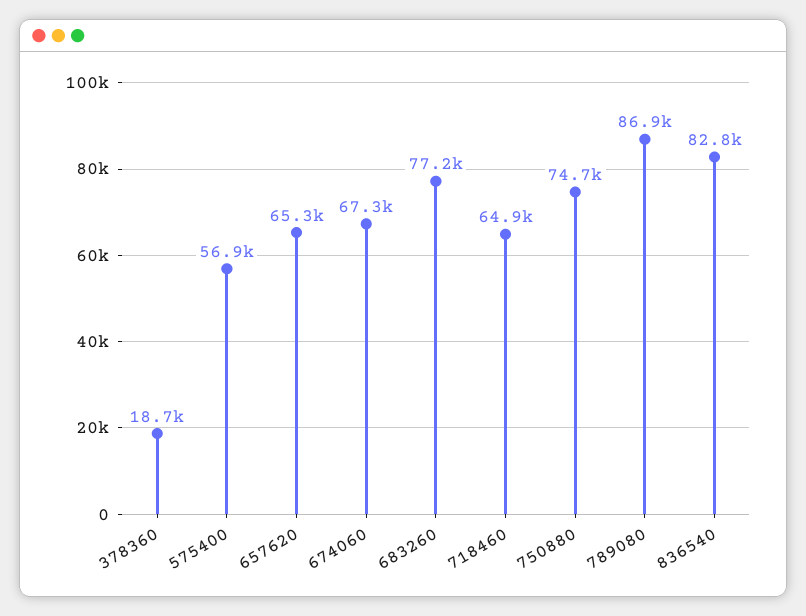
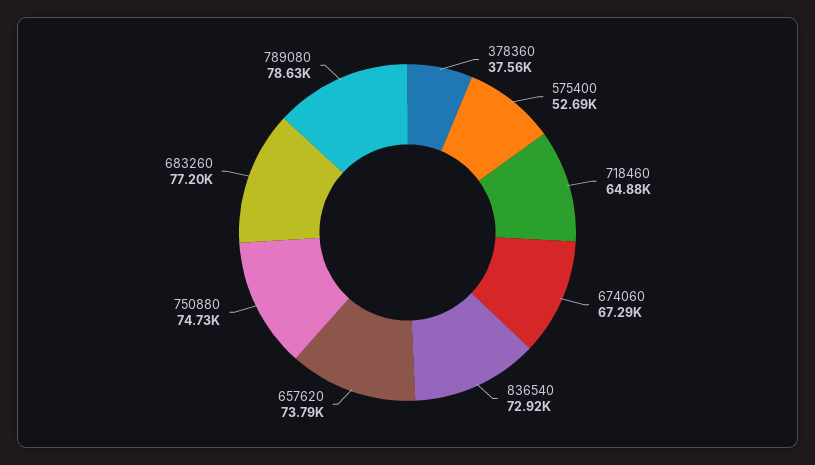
378360: 18700 -> 37560
575400: 56900 -> 52690
657620: 65300 -> 73790
789080: 86900 -> 78630
836540: 82800 -> 72920

